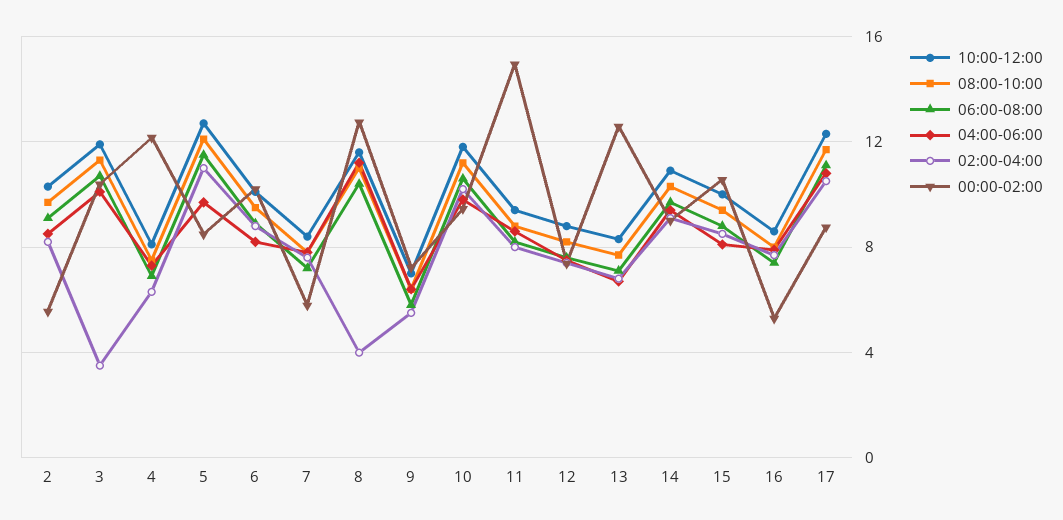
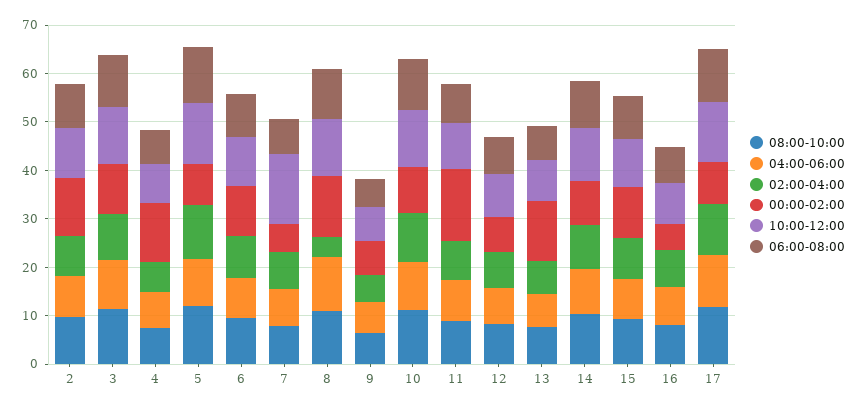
00:00-02:00, 2: 5.5 -> 12
02:00-04:00, 3: 3.5 -> 10
10:00-12:00, 7: 8.5 -> 14

